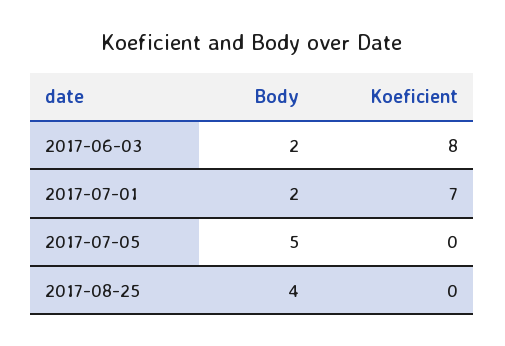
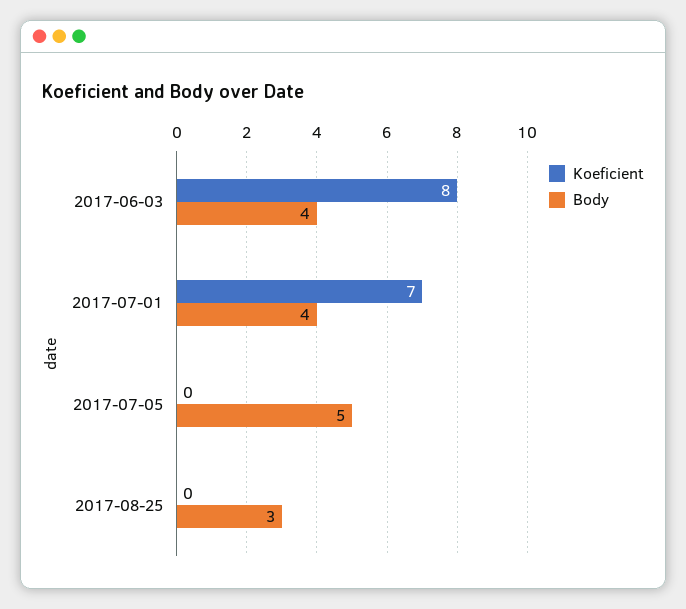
Body, 2017-06-03: 2 -> 4
Body, 2017-07-01: 2 -> 4
Body, 2017-08-25: 4 -> 3

